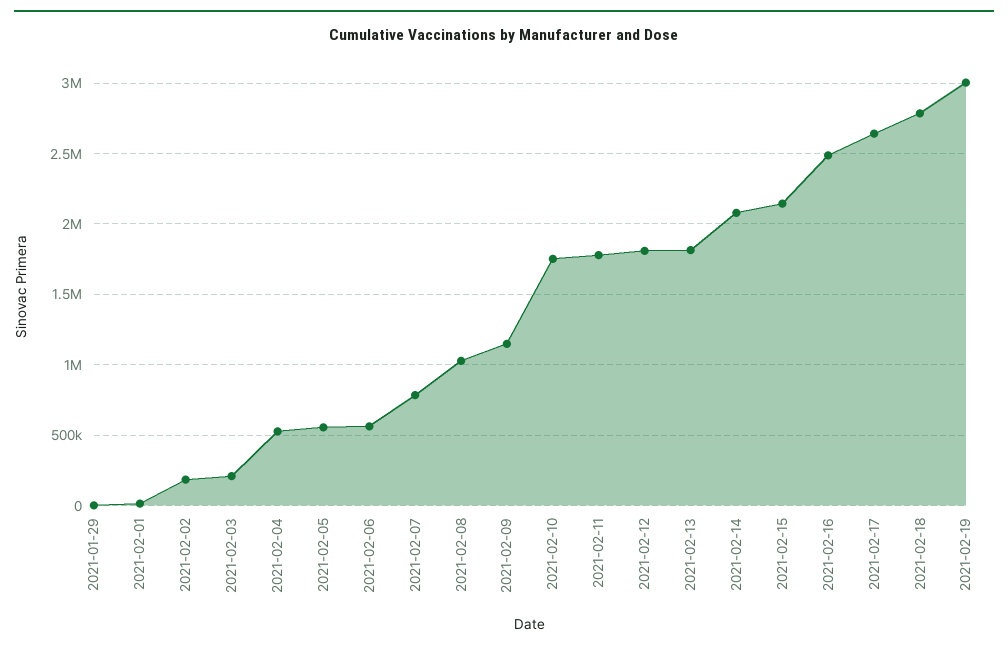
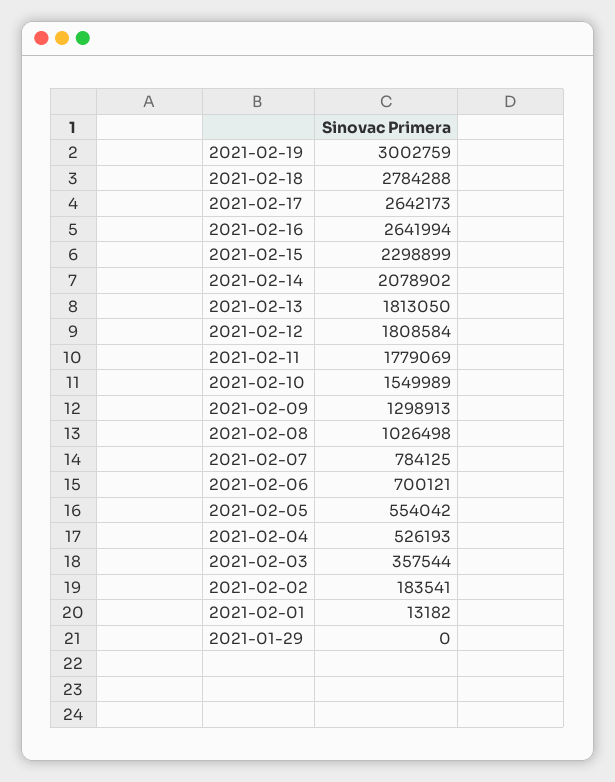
2021-02-03: 200000 -> 357544
2021-02-06: 550000 -> 700121
2021-02-09: 1150000 -> 1298913
2021-02-10: 1750000 -> 1549989
2021-02-15: 2150000 -> 2298899
2021-02-16: 2500000 -> 2641994

